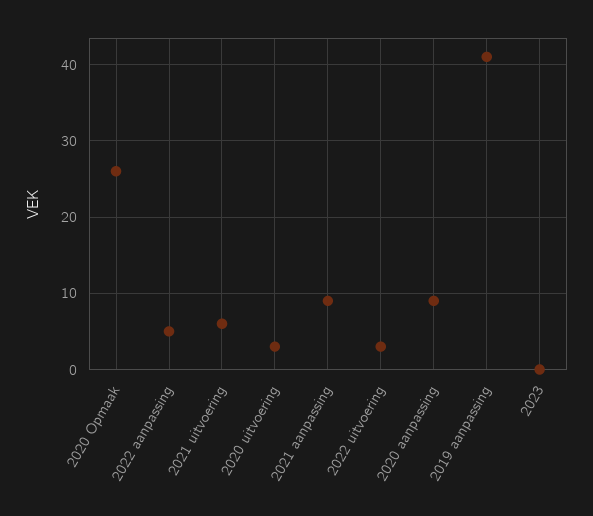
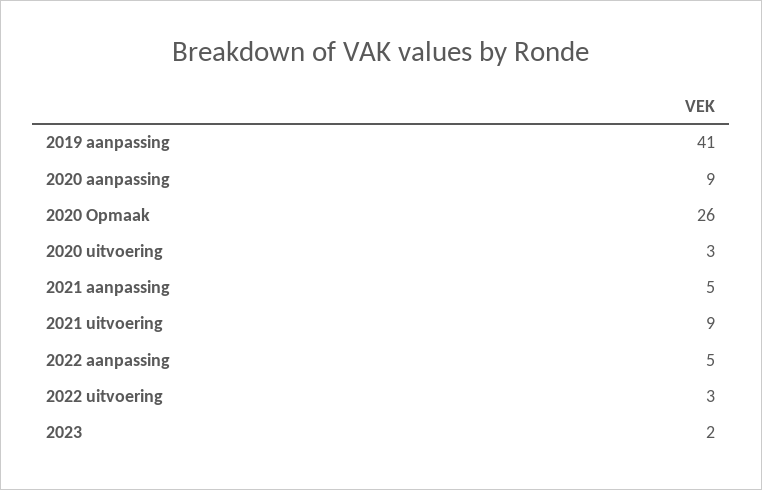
2021 uitvoering: 6 -> 9
2021 aanpassing: 9 -> 5
2023: 0 -> 2

